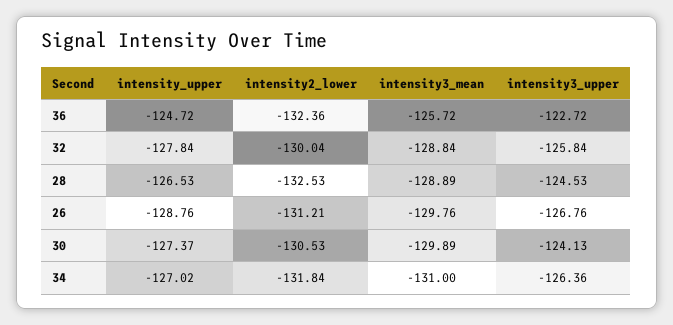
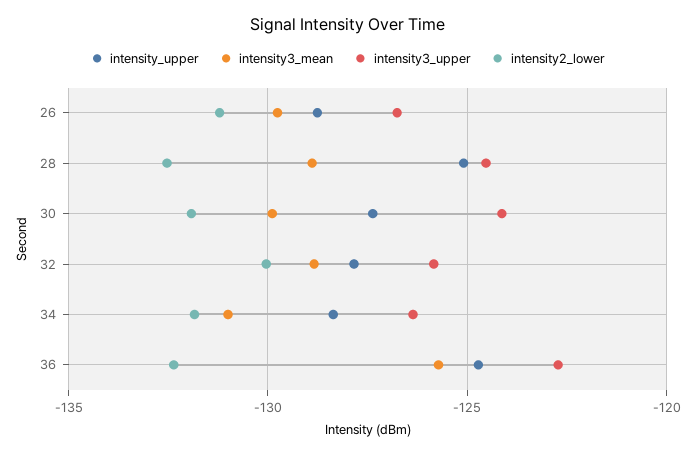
intensity_upper, 28: -126.53 -> -125
intensity2_lower, 30: -130.53 -> -132
intensity_upper, 34: -127.02 -> -128.5

